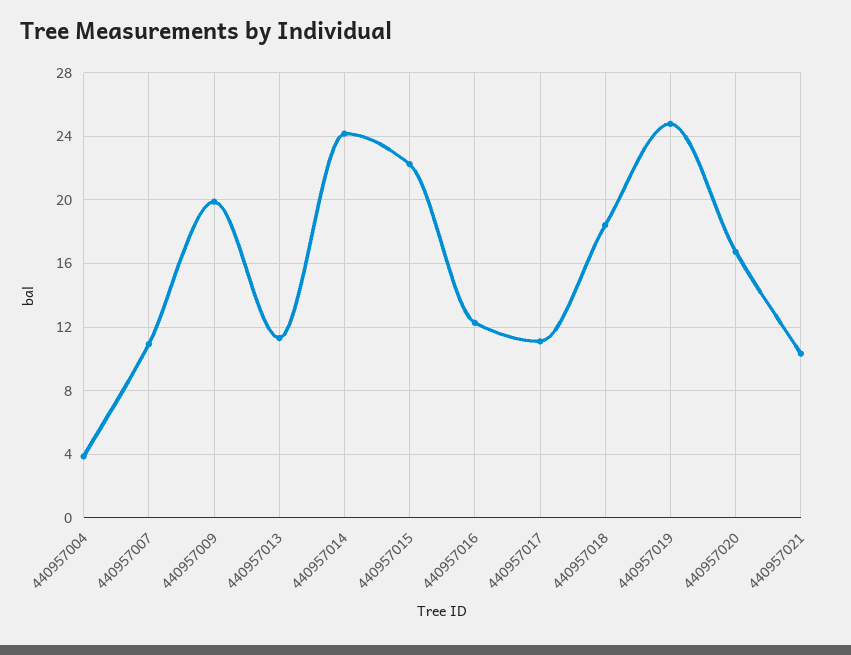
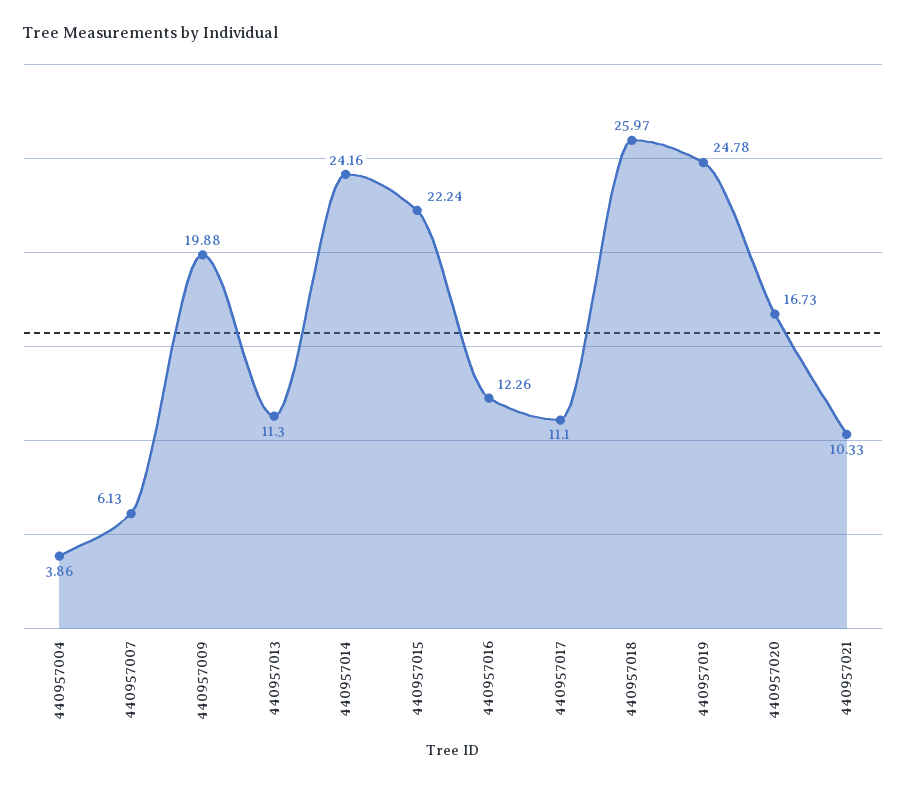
440957007: 11 -> 6.13
440957018: 18.5 -> 25.97

